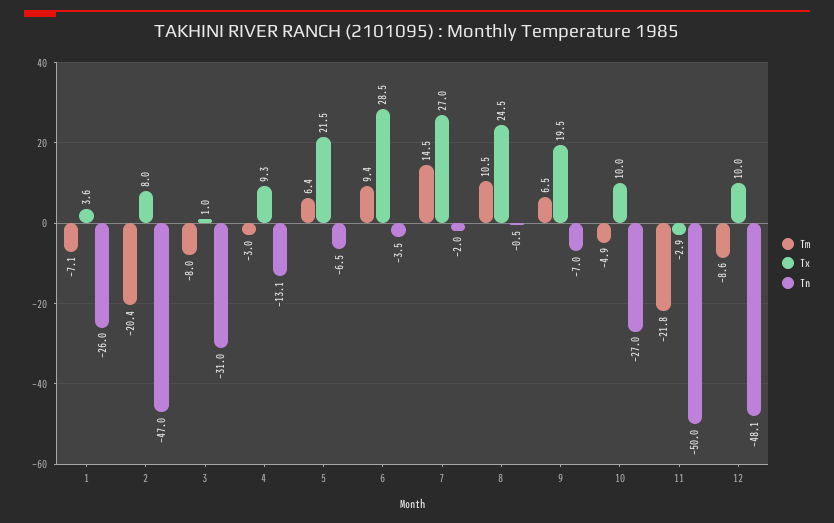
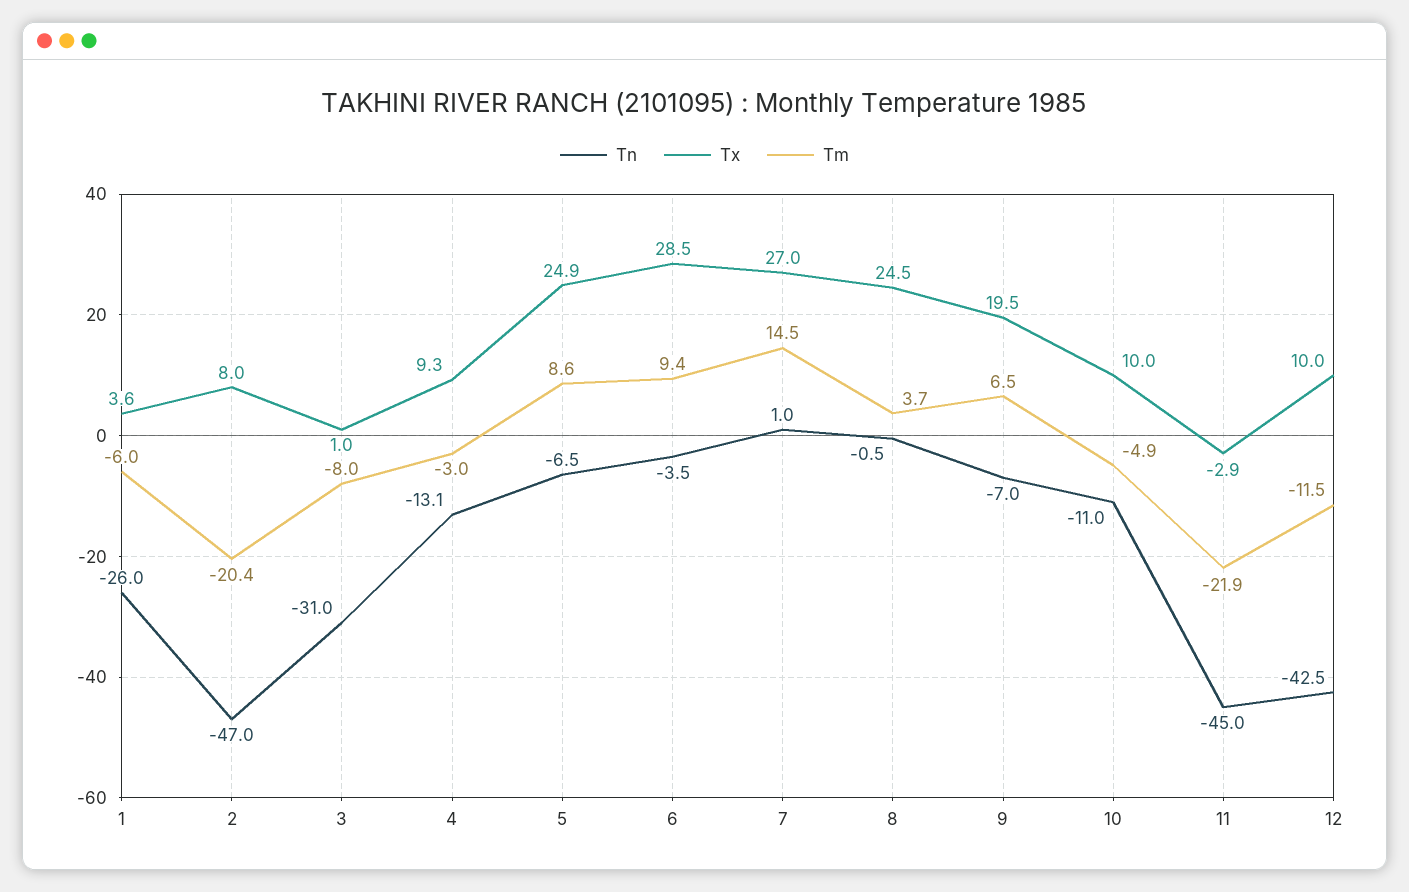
Tm, 1: -7.1 -> -6
Tm, 5: 6.4 -> 8.6
Tx, 5: 21.5 -> 24.9
Tn, 7: -2 -> 1
Tm, 8: 10.5 -> 3.7
Tn, 10: -27 -> -11
Tm, 11: -21.8 -> -21.9
Tn, 11: -50 -> -45
Tm, 12: -8.6 -> -11.5
Tn, 12: -48.1 -> -42.5

